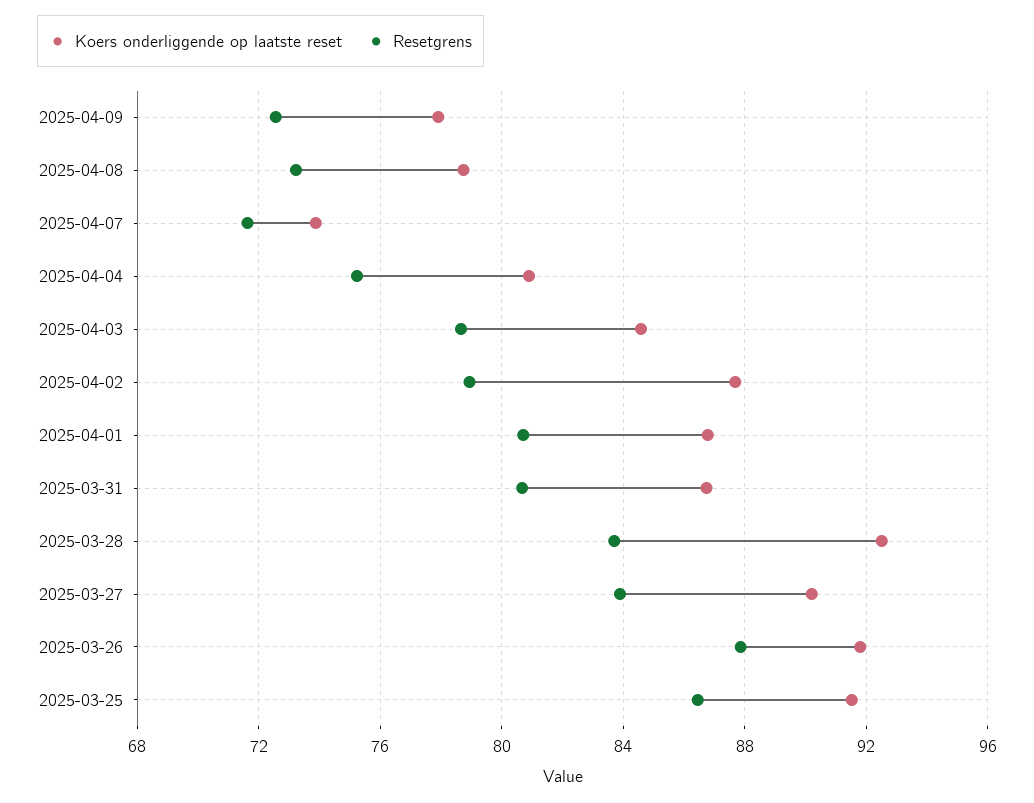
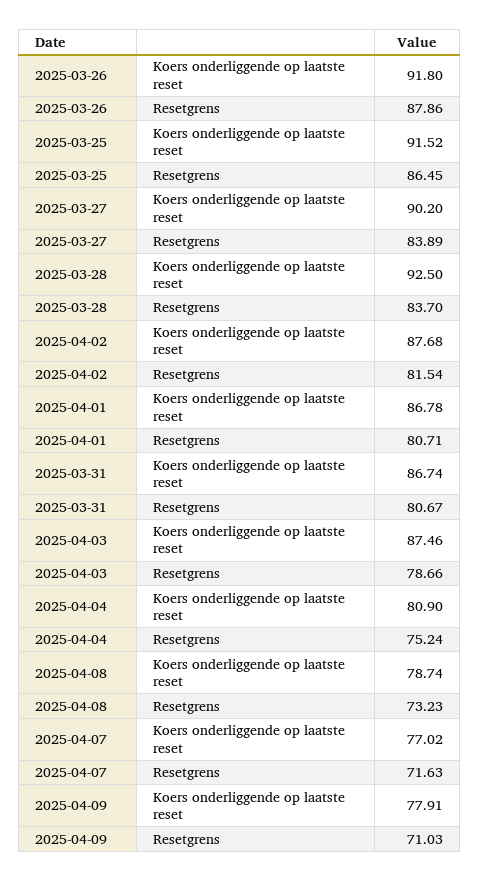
Resetgrens, 2025-04-09: 72.5 -> 71.03
Koers onderliggende op laatste reset, 2025-04-07: 74 -> 77.02
Koers onderliggende op laatste reset, 2025-04-03: 84.5 -> 87.46
Resetgrens, 2025-04-02: 79 -> 81.54

